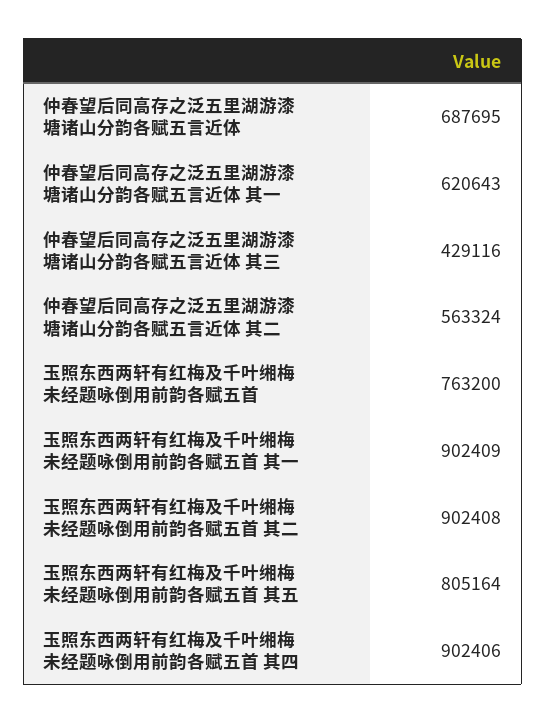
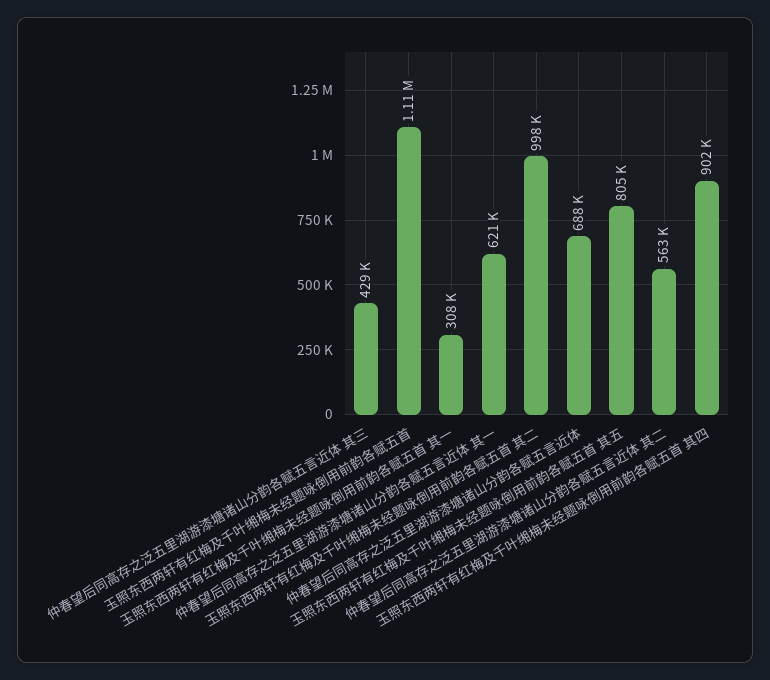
玉照东西两轩有红梅及千叶缃梅未经题咏倒用前韵各赋五首: 763200 -> 1110000
玉照东西两轩有红梅及千叶缃梅未经题咏倒用前韵各赋五首 其一: 902409 -> 308000
玉照东西两轩有红梅及千叶缃梅未经题咏倒用前韵各赋五首 其二: 902408 -> 998000

